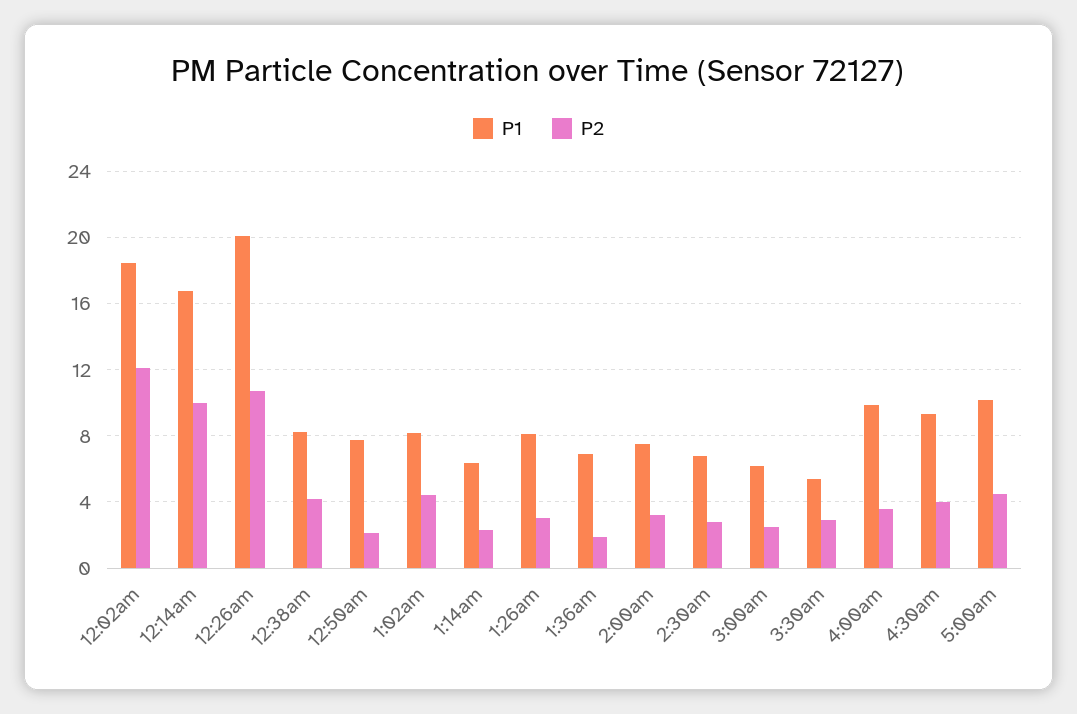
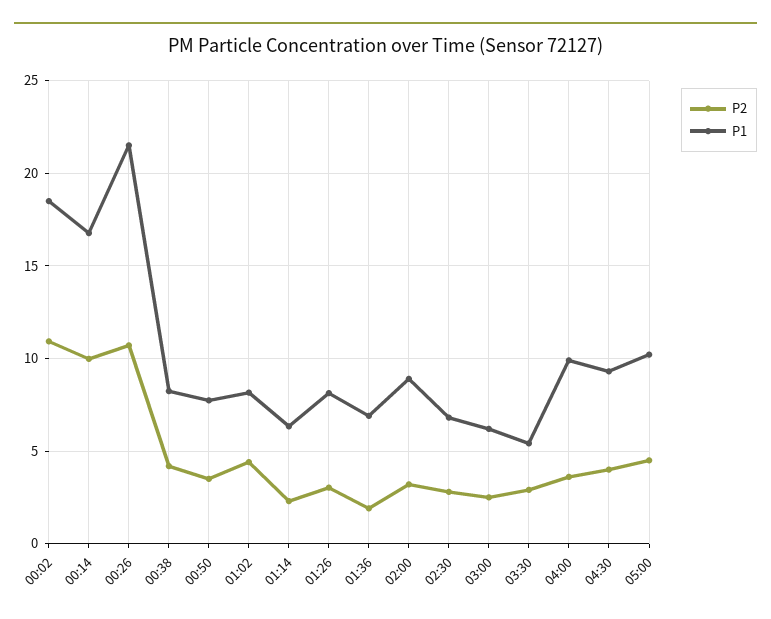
P2, 12:02am: 12 -> 11
P1, 12:26am: 20 -> 21.5
P2, 12:50am: 2 -> 3.5
P1, 2:00am: 7.5 -> 9

